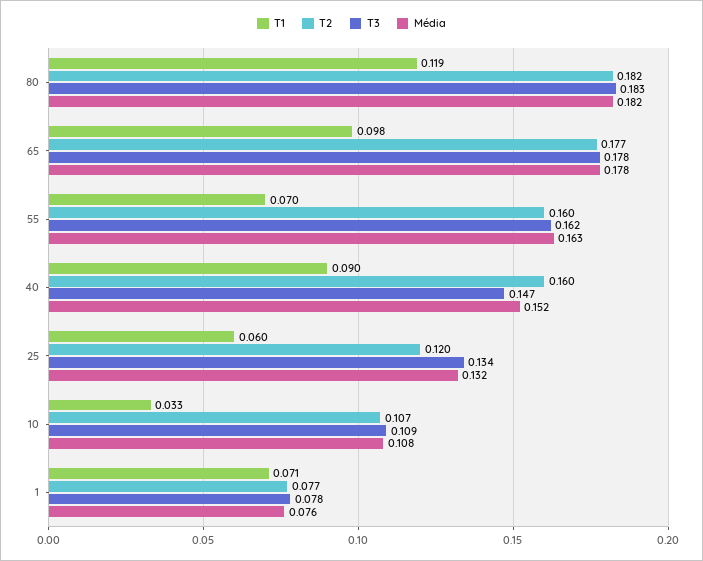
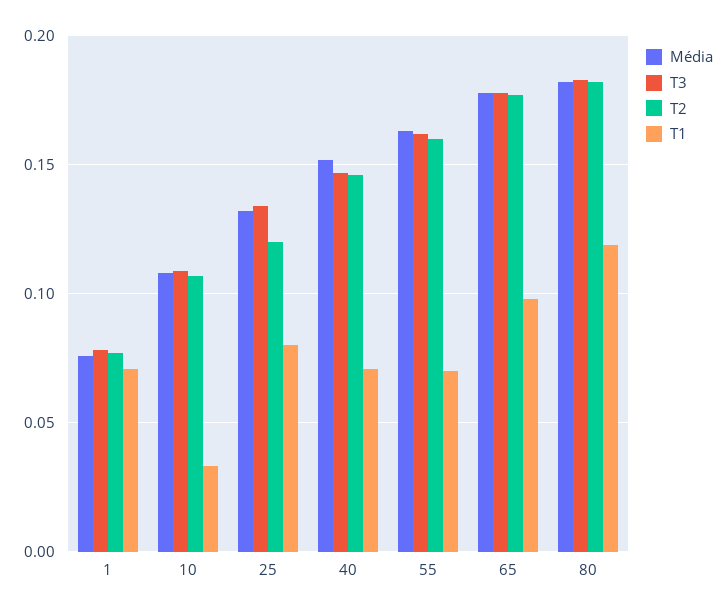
T1, 40: 0.09 -> 0.07
T2, 40: 0.16 -> 0.145
T1, 25: 0.06 -> 0.08

